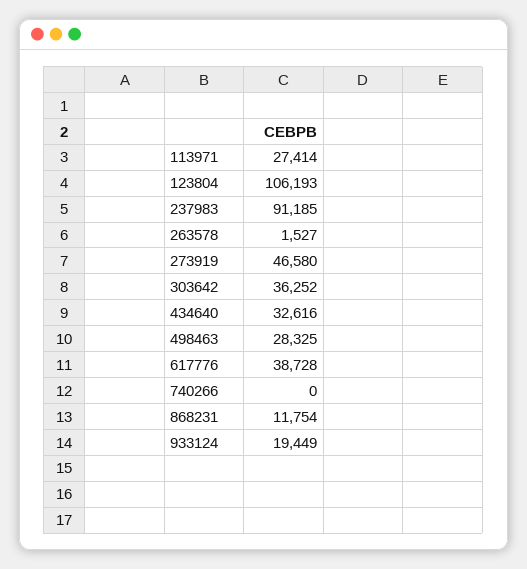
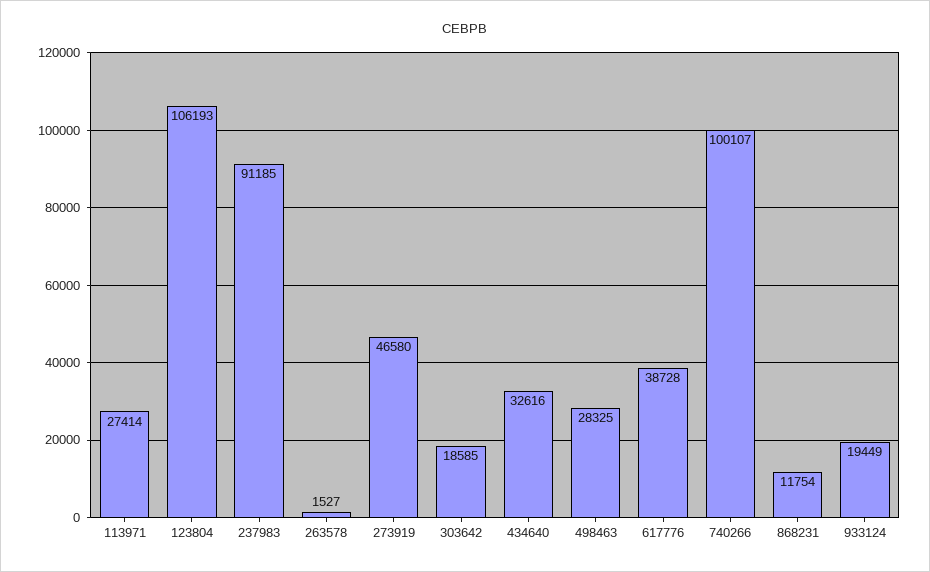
303642: 36252 -> 18585
740266: 0 -> 100107

